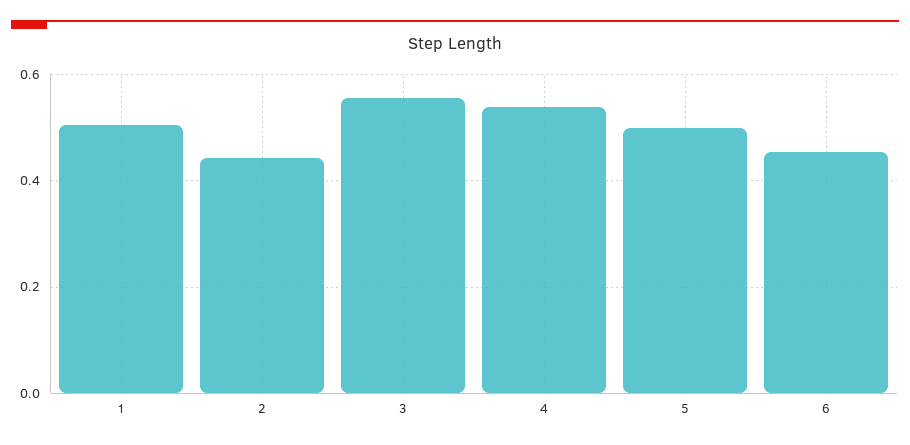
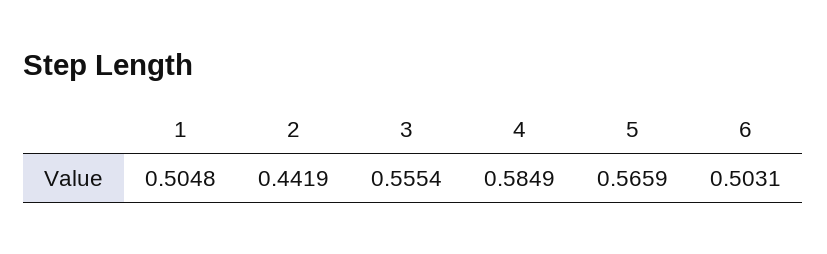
4: 0.54 -> 0.5849
5: 0.5 -> 0.5659
6: 0.46 -> 0.5031

